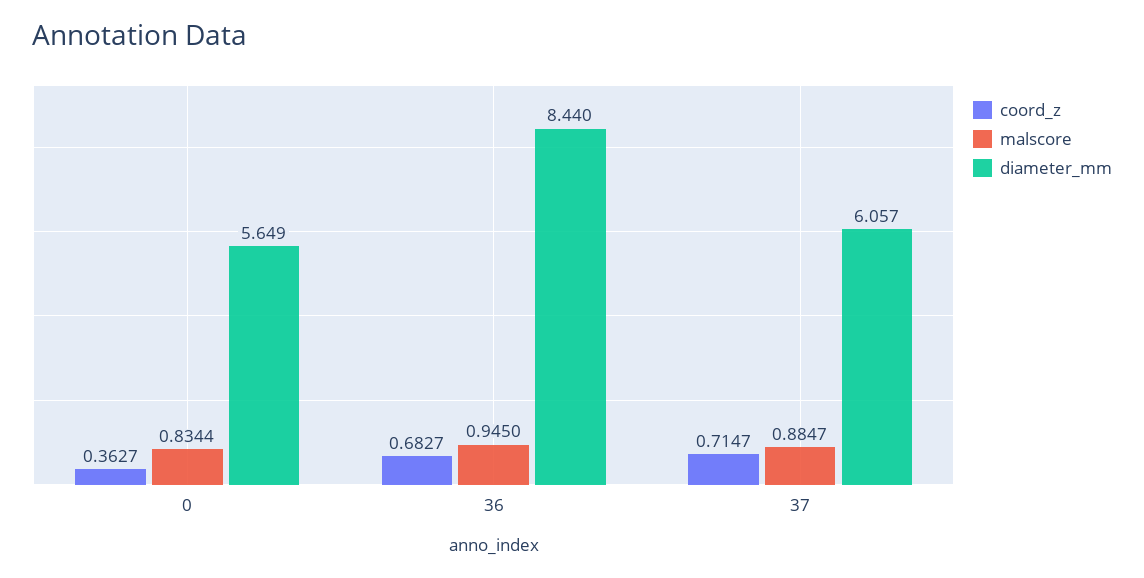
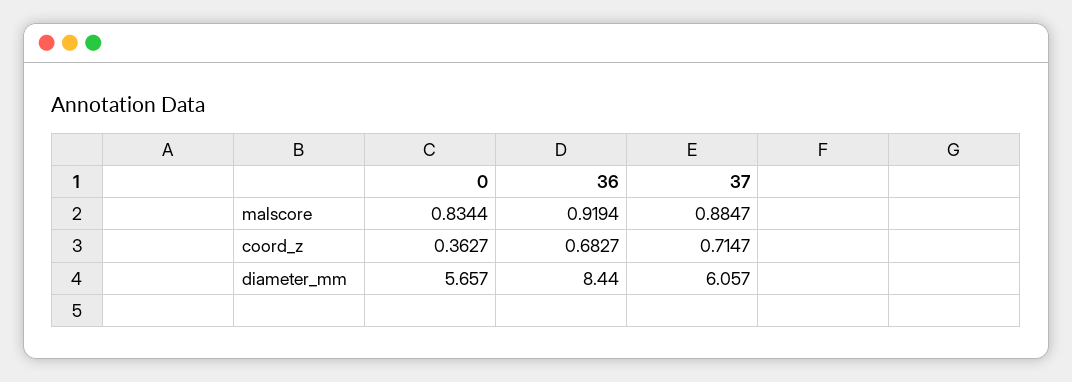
diameter_mm, 0: 5.649 -> 5.657
malscore, 36: 0.945 -> 0.9194

